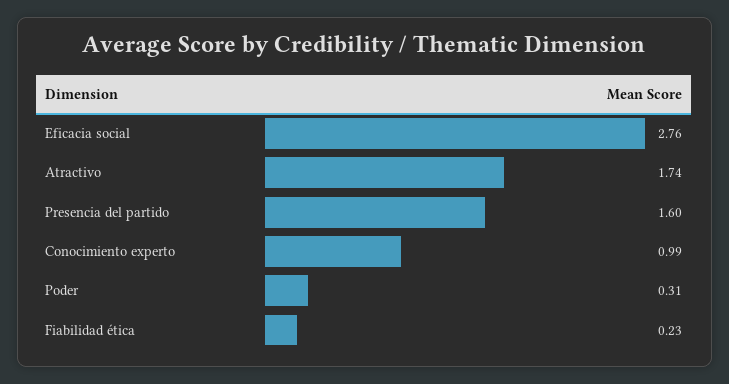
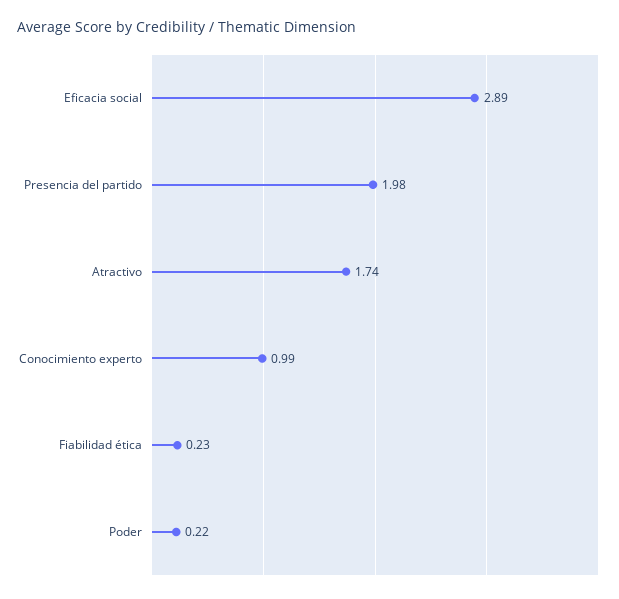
Eficacia social: 2.76 -> 2.89
Presencia del partido: 1.6 -> 1.98
Poder: 0.31 -> 0.22

